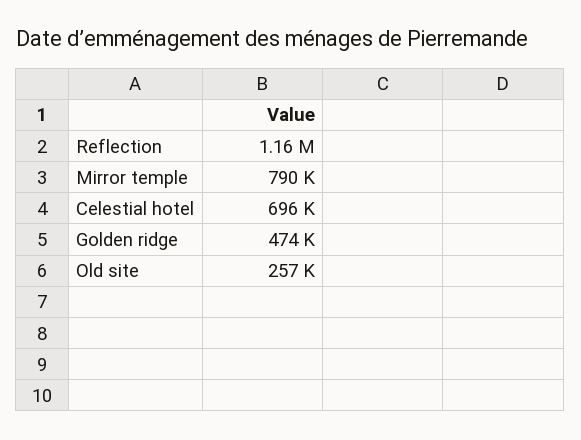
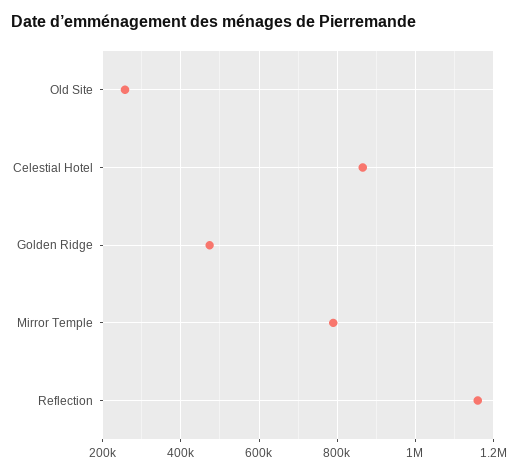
Celestial hotel: 696000 -> 860000

